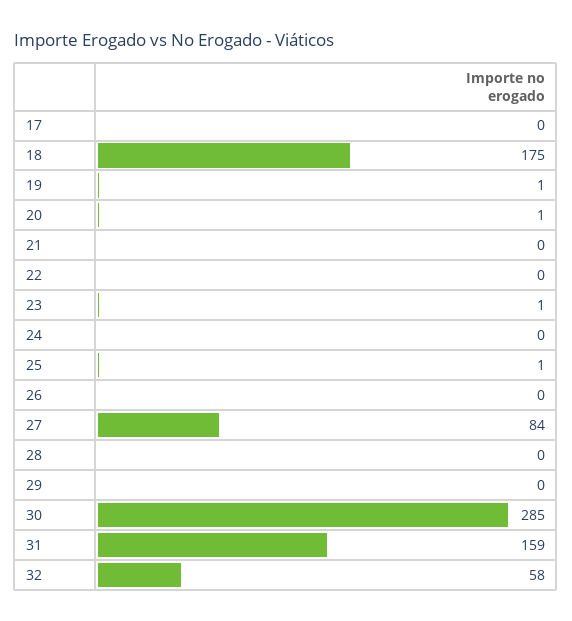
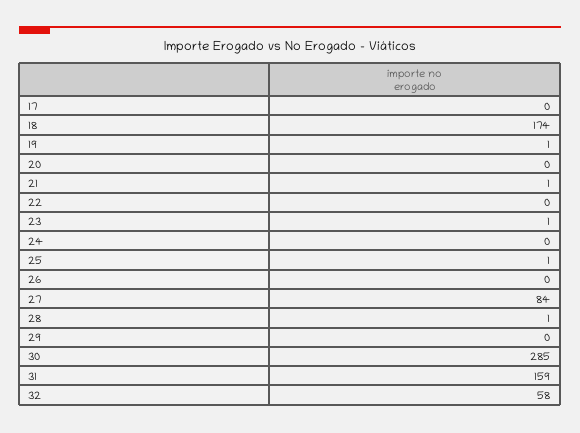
18: 175 -> 174
20: 1 -> 0
21: 0 -> 1
28: 0 -> 1

